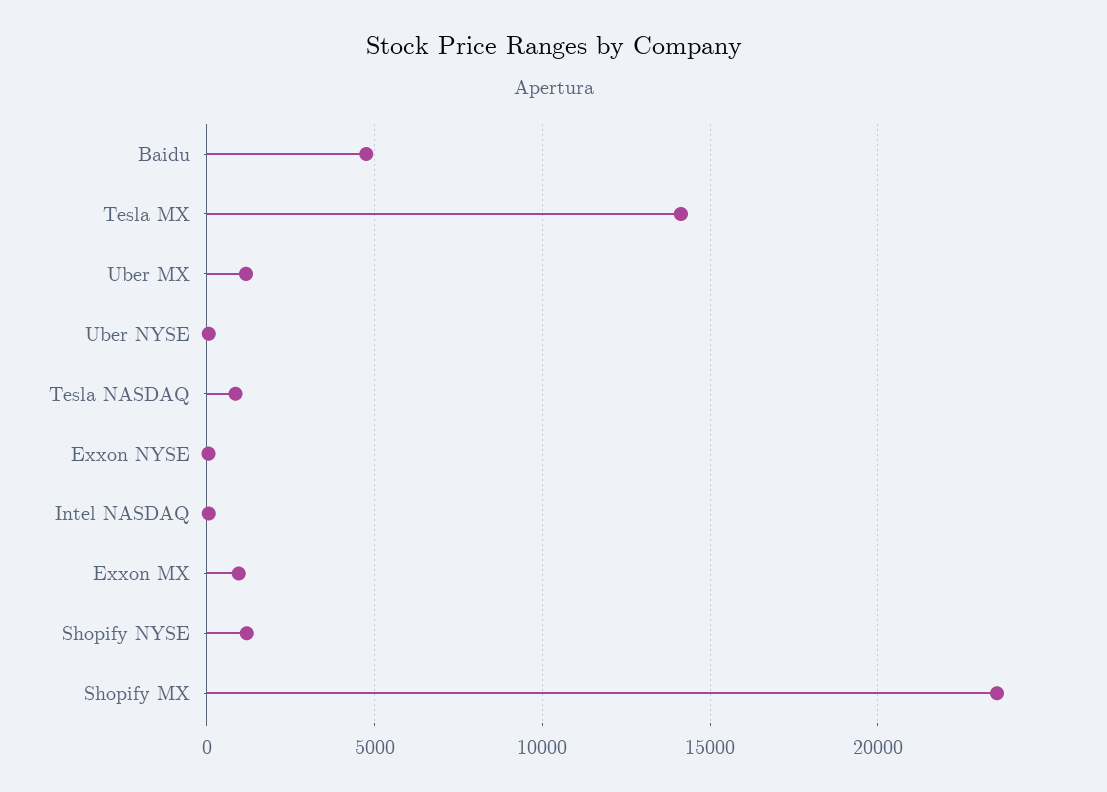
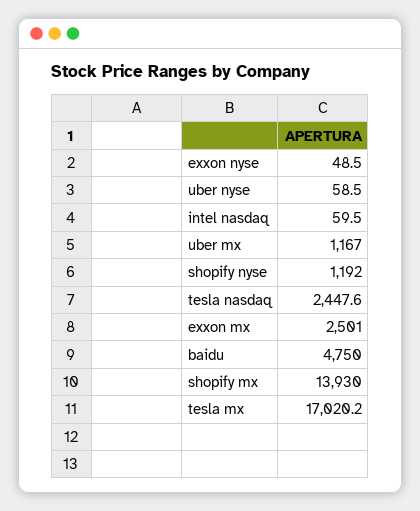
Tesla MX: 14000 -> 17020.2
Tesla NASDAQ: 1000 -> 2447.6
Exxon MX: 1000 -> 2501
Shopify MX: 23500 -> 13930

